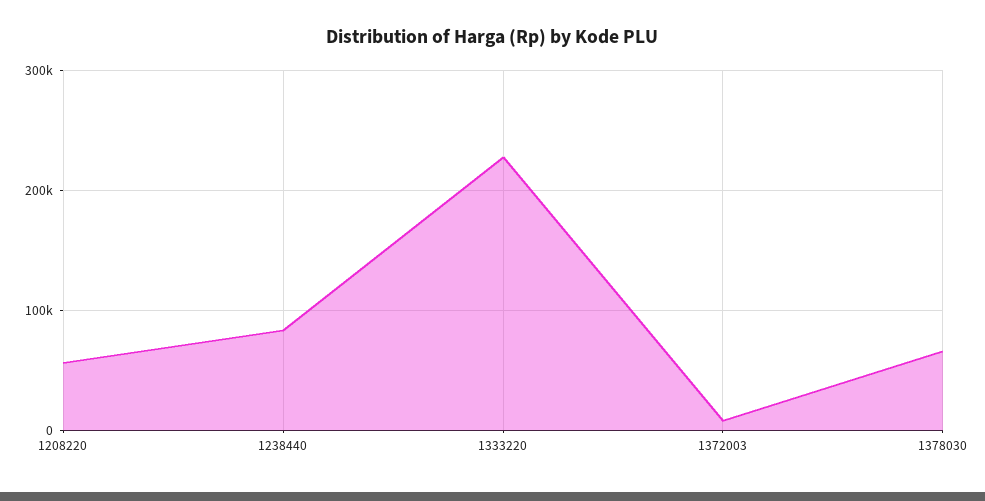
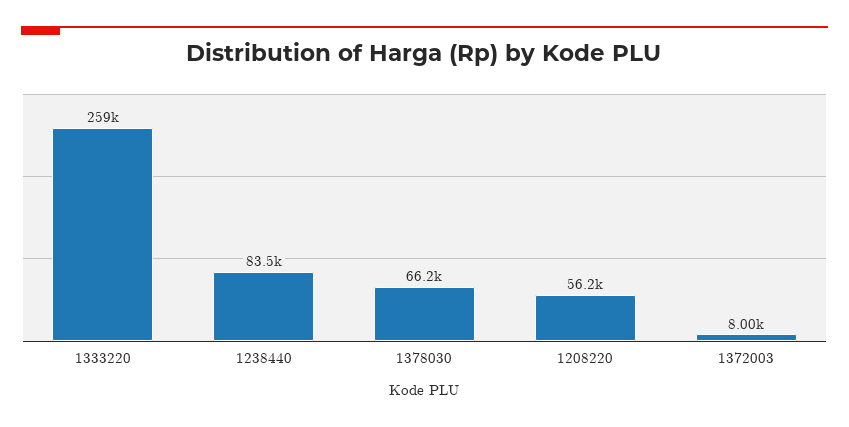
1333220: 230000 -> 259000

